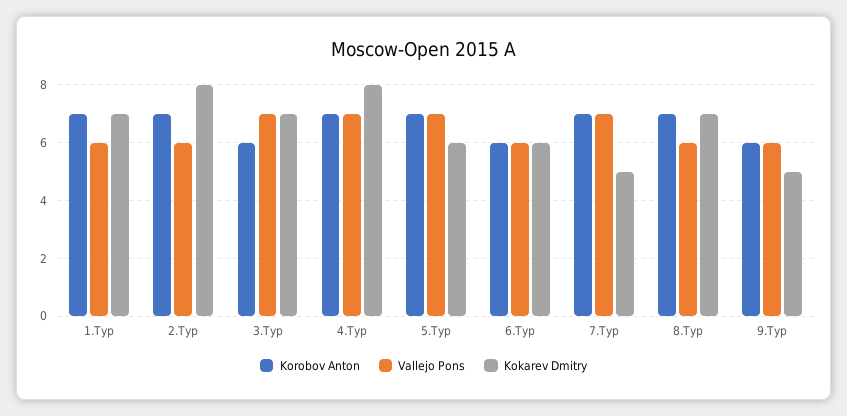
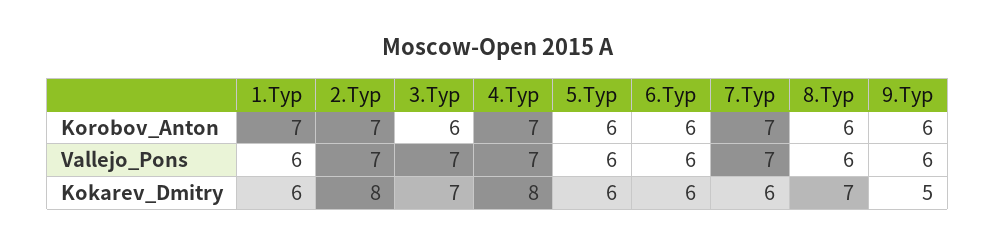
Kokarev Dmitry, 1.Тур: 7 -> 6
Vallejo Pons, 2.Тур: 6 -> 7
Korobov Anton, 5.Тур: 7 -> 6
Vallejo Pons, 5.Тур: 7 -> 6
Kokarev Dmitry, 7.Тур: 5 -> 6
Korobov Anton, 8.Тур: 7 -> 6

